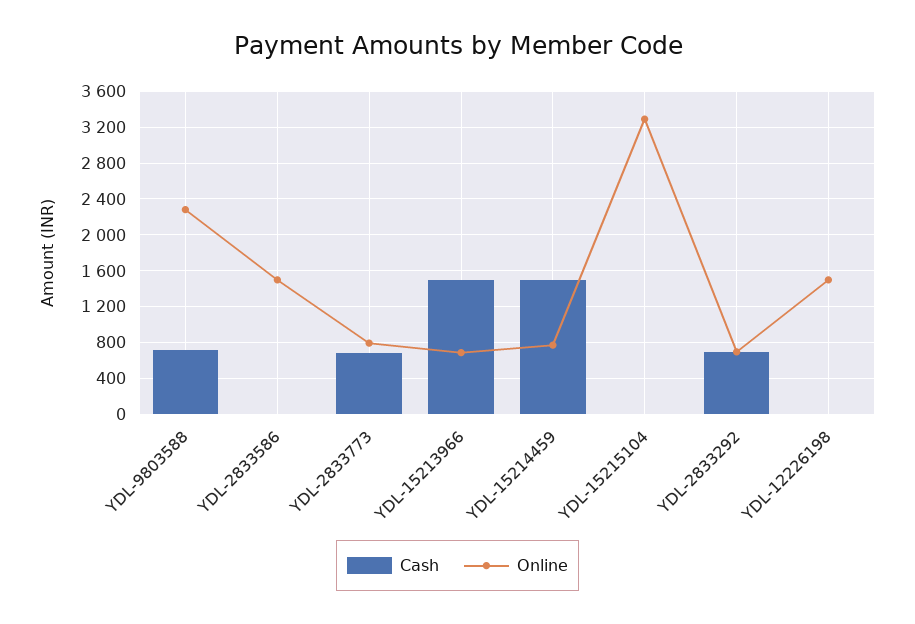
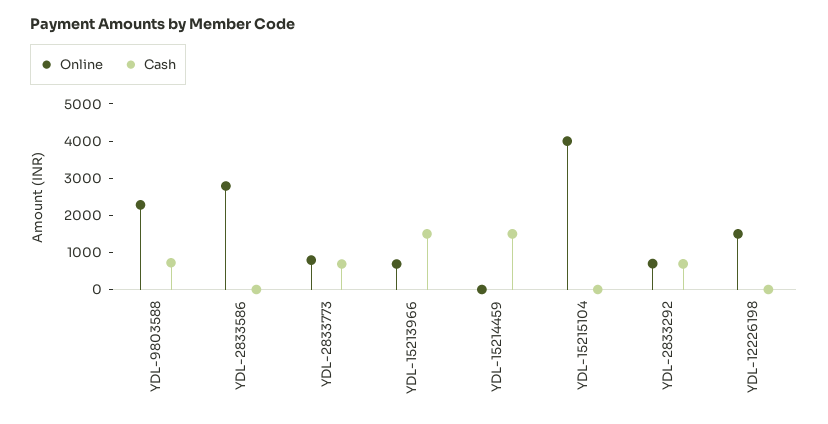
Online, YDL-2833586: 1500 -> 2750
Online, YDL-15214459: 800 -> 0
Online, YDL-15215104: 3300 -> 4000

